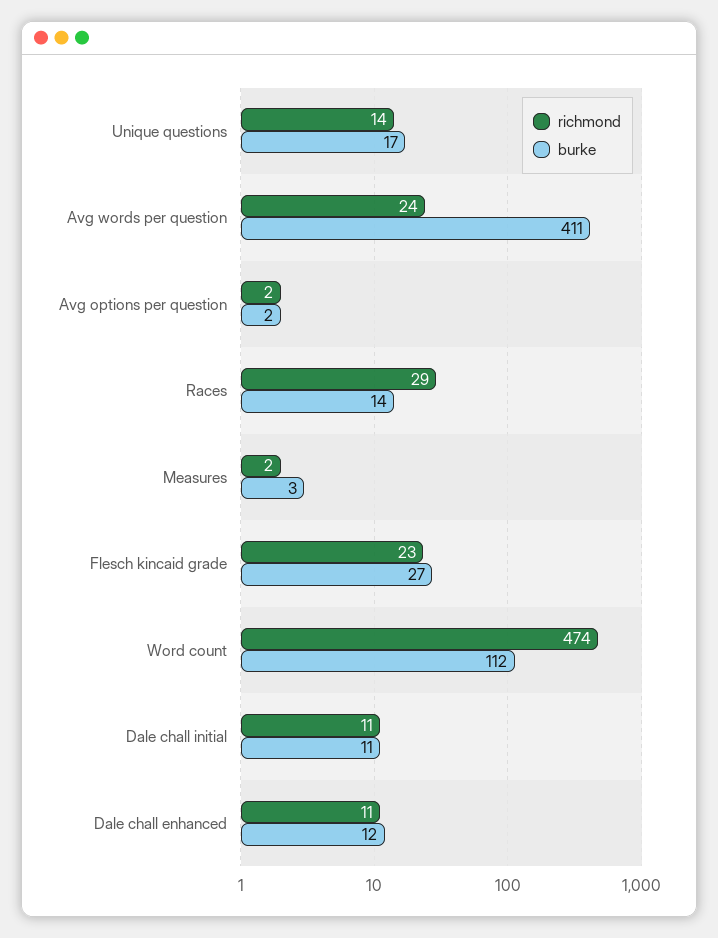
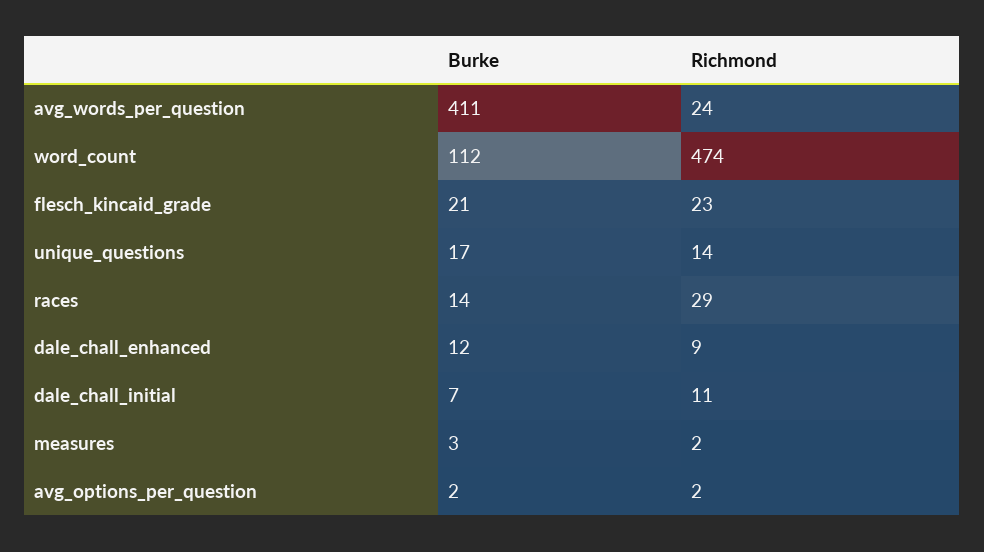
burke, Flesch kincaid grade: 27 -> 21
burke, Dale chall initial: 11 -> 7
richmond, Dale chall enhanced: 11 -> 9

